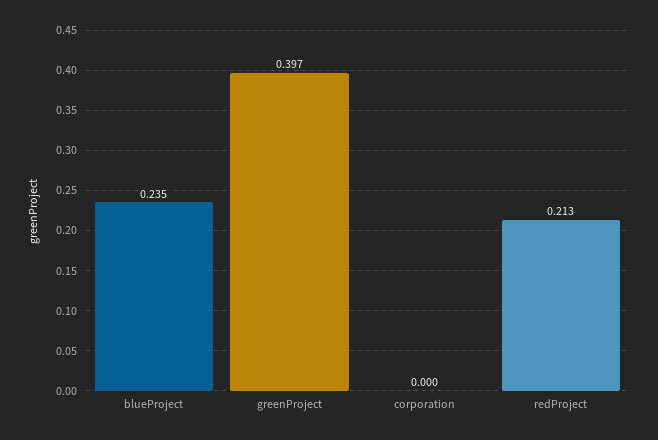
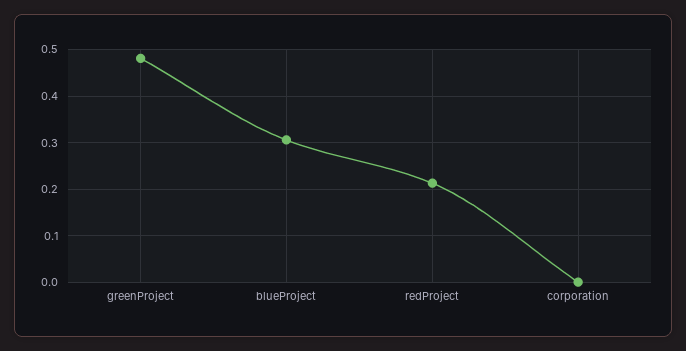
blueProject: 0.235 -> 0.3
greenProject: 0.397 -> 0.48

